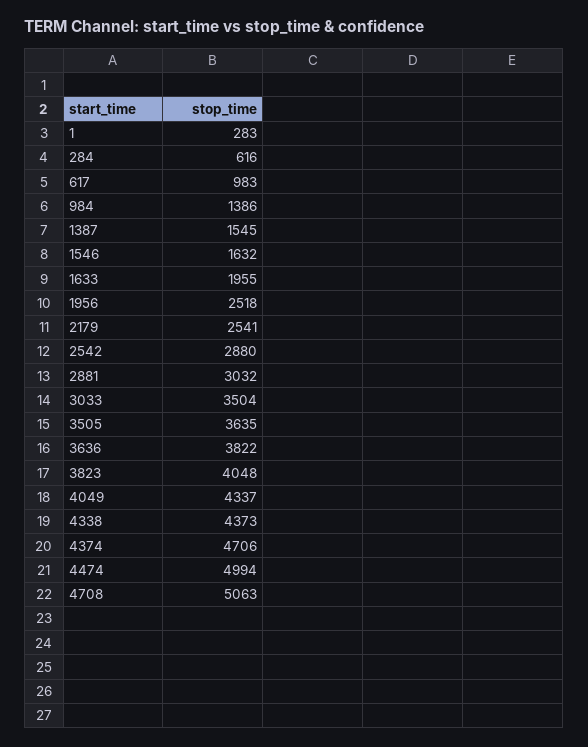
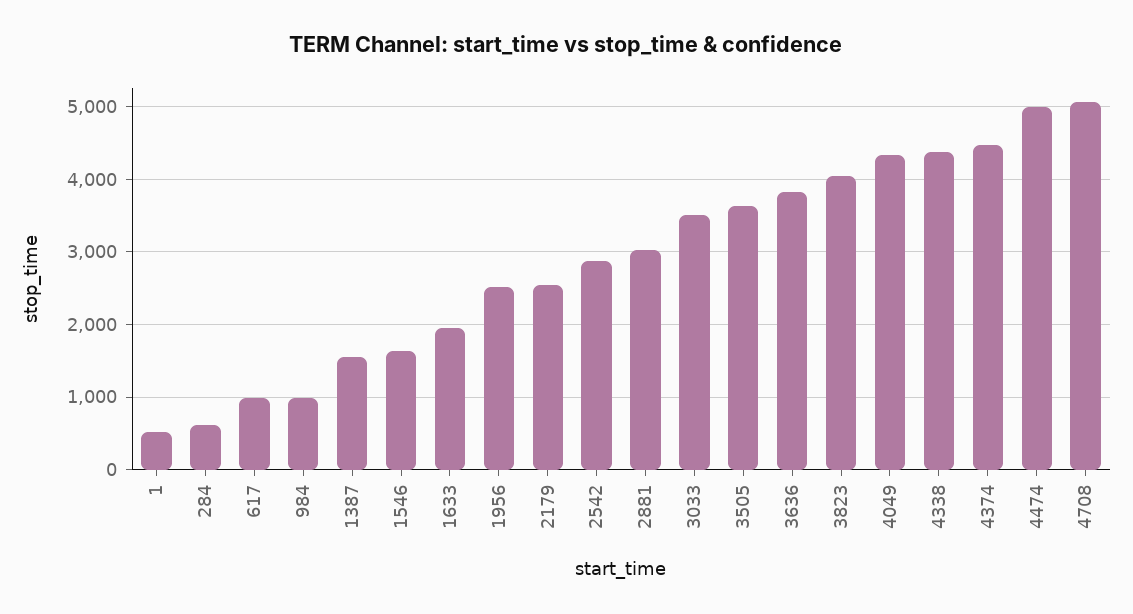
1: 283 -> 500
984: 1386 -> 1000
4374: 4706 -> 4500

